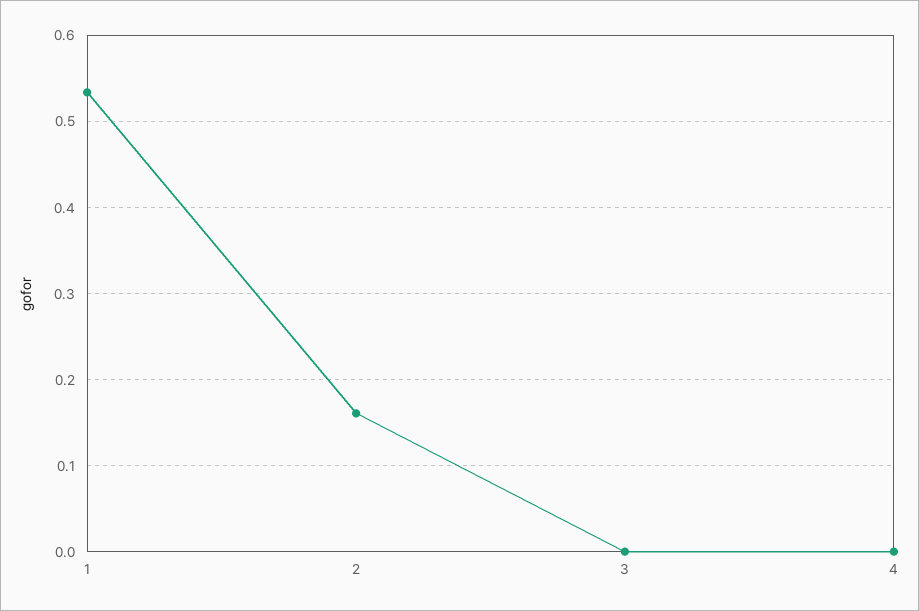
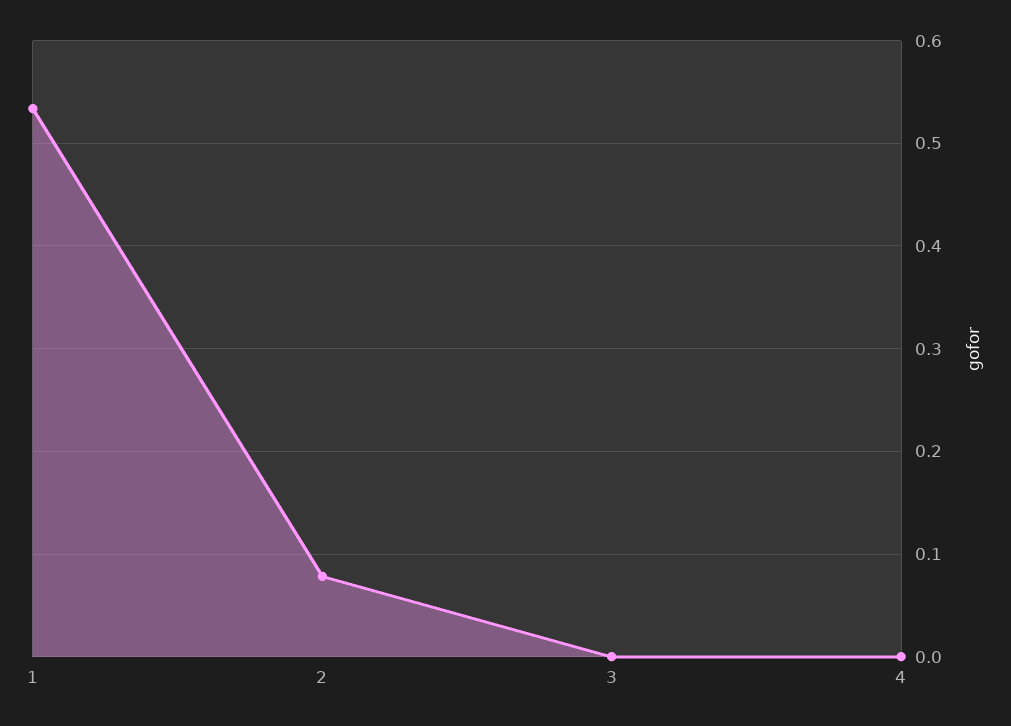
2: 0.16 -> 0.08

